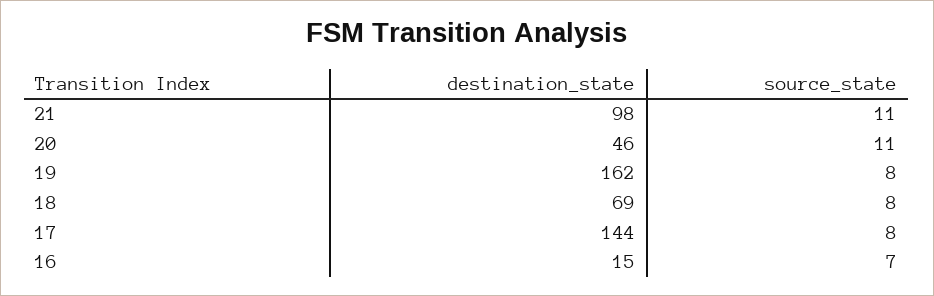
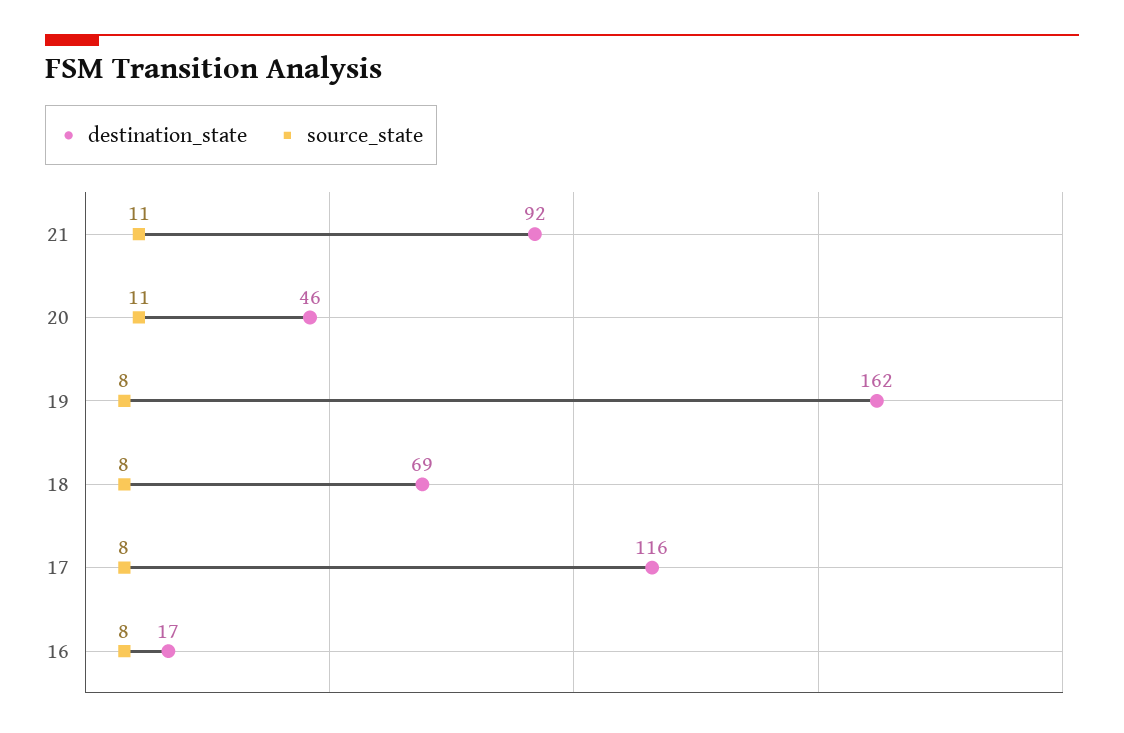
destination_state, 21: 98 -> 92
destination_state, 17: 144 -> 116
destination_state, 16: 15 -> 17
source_state, 16: 7 -> 8

